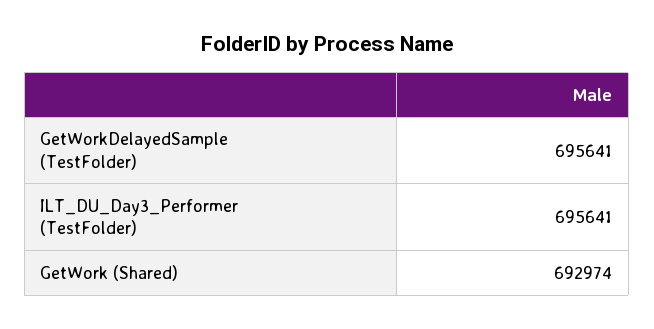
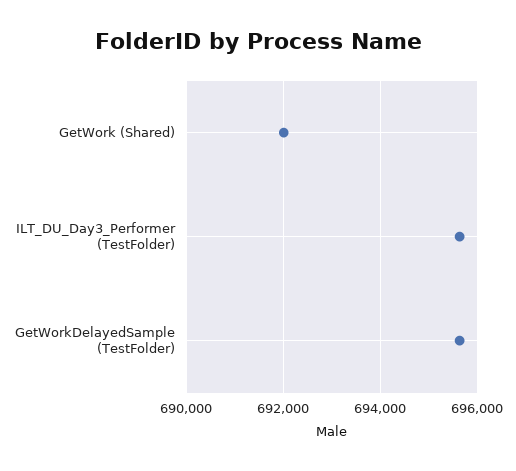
GetWork (Shared): 692974 -> 692000

